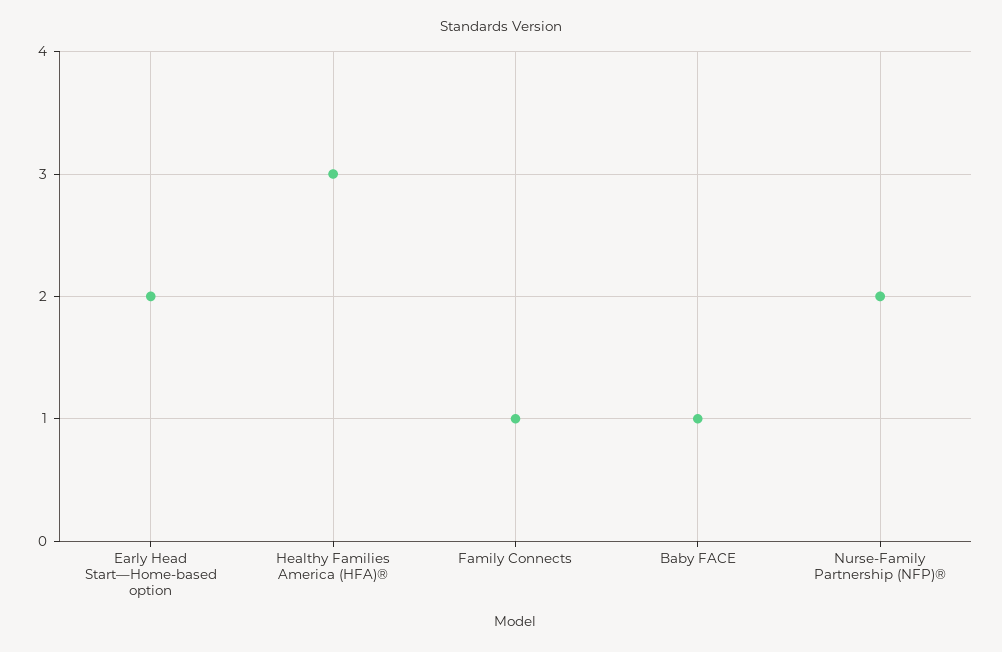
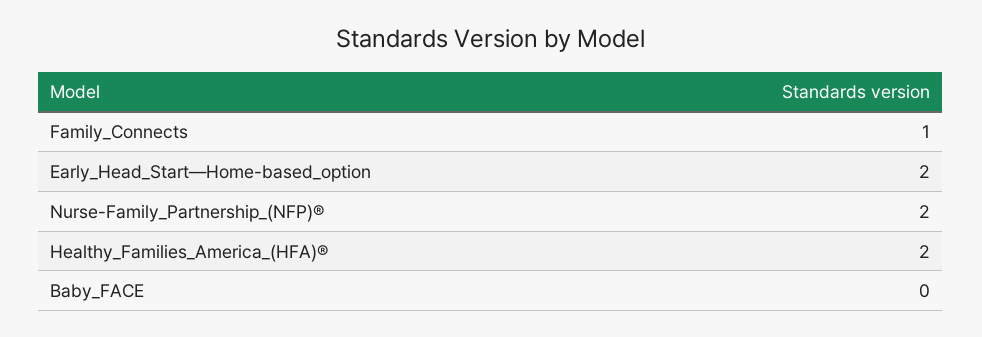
Healthy Families America (HFA)®: 3 -> 2
Baby FACE: 1 -> 0

